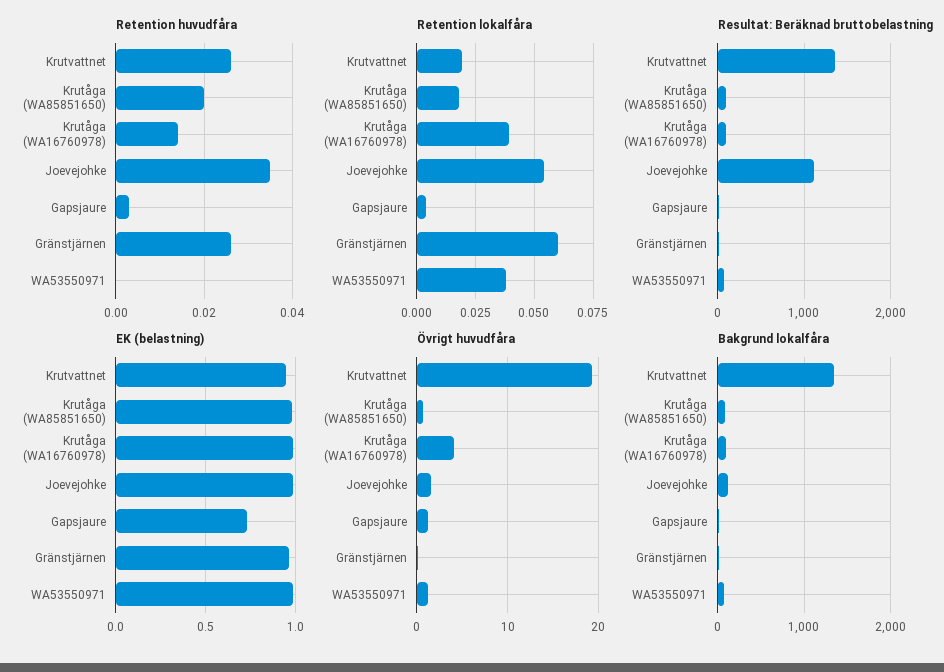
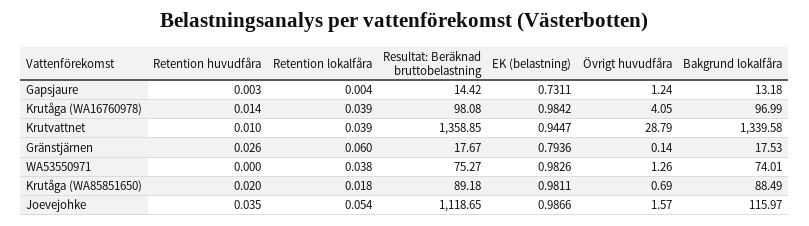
Retention huvudfåra, Krutvattnet: 0.025 -> 0.01
Retention lokalfåra, Krutvattnet: 0.02 -> 0.039
EK (belastning), Gränstjärnen: 0.95 -> 0.7936
Övrigt huvudfåra, Krutvattnet: 19 -> 28.79

